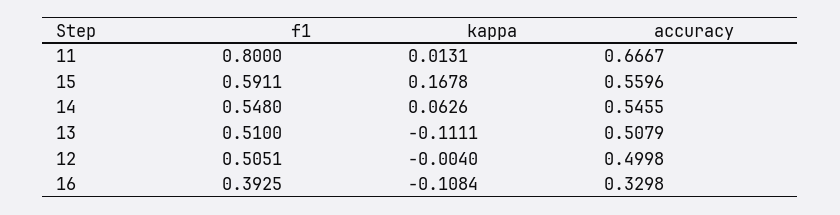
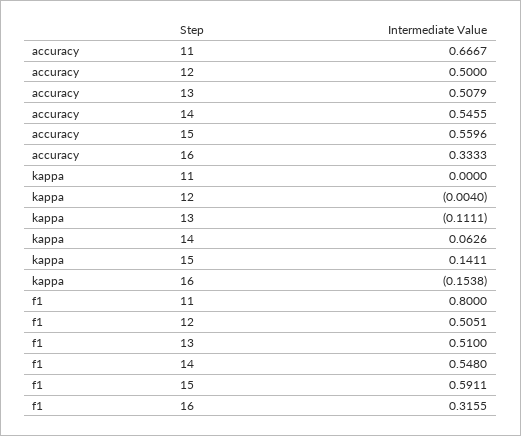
kappa, 11: 0.0131 -> 0
kappa, 15: 0.1678 -> 0.1411
accuracy, 12: 0.4998 -> 0.5
f1, 16: 0.3925 -> 0.3155
kappa, 16: -0.1084 -> -0.1538
accuracy, 16: 0.3298 -> 0.3333

